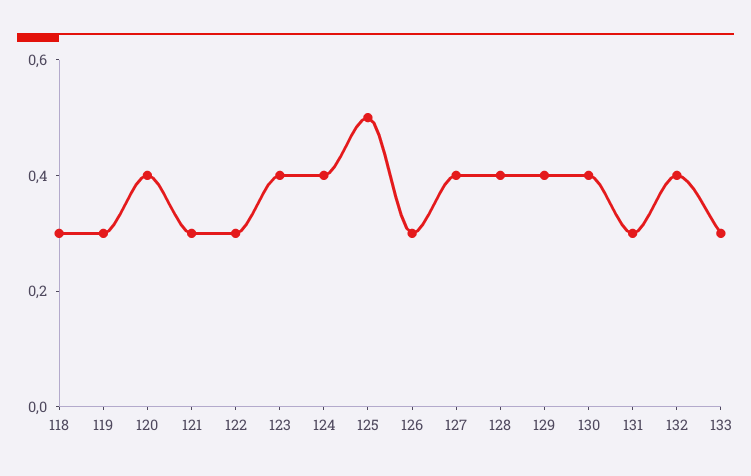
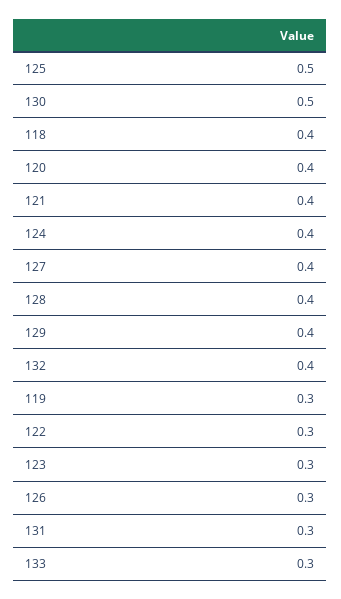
118: 0.3 -> 0.4
121: 0.3 -> 0.4
123: 0.4 -> 0.3
130: 0.4 -> 0.5

